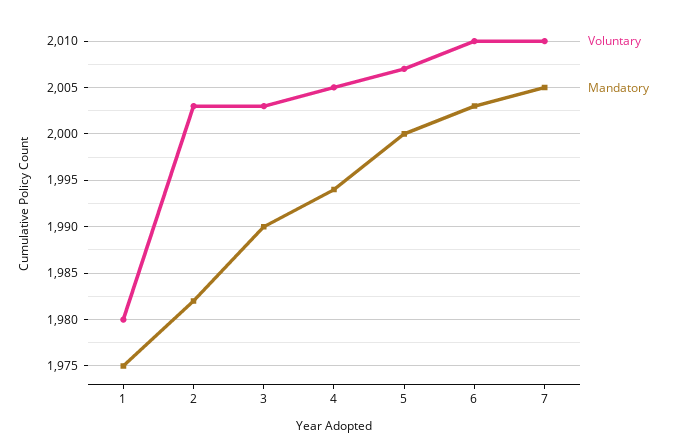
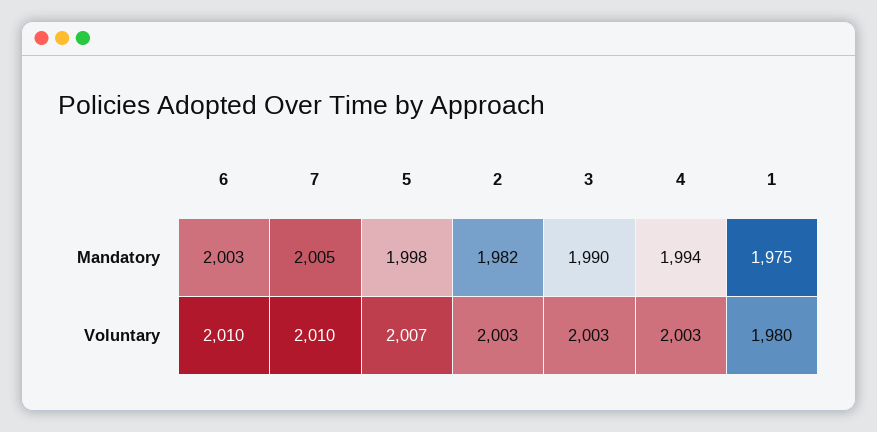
Voluntary, 4: 2005 -> 2003
Mandatory, 5: 2000 -> 1998

